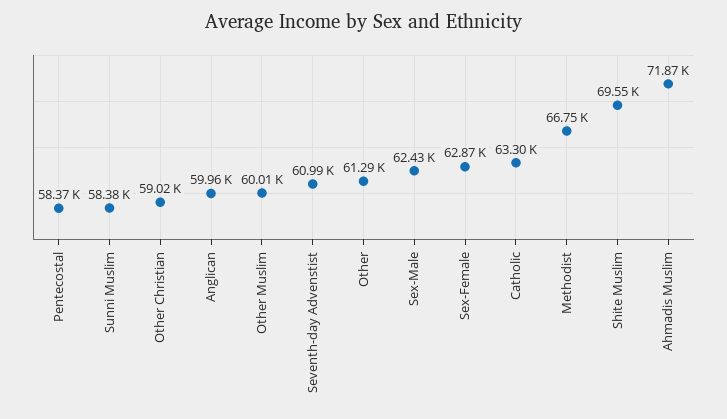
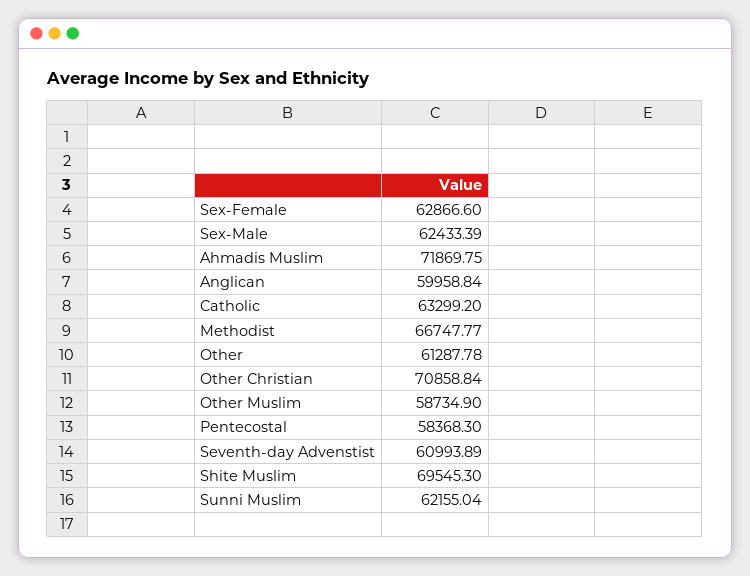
Sunni Muslim: 58380 -> 62155.04
Other Christian: 59020 -> 70858.84
Other Muslim: 60010 -> 58734.9

